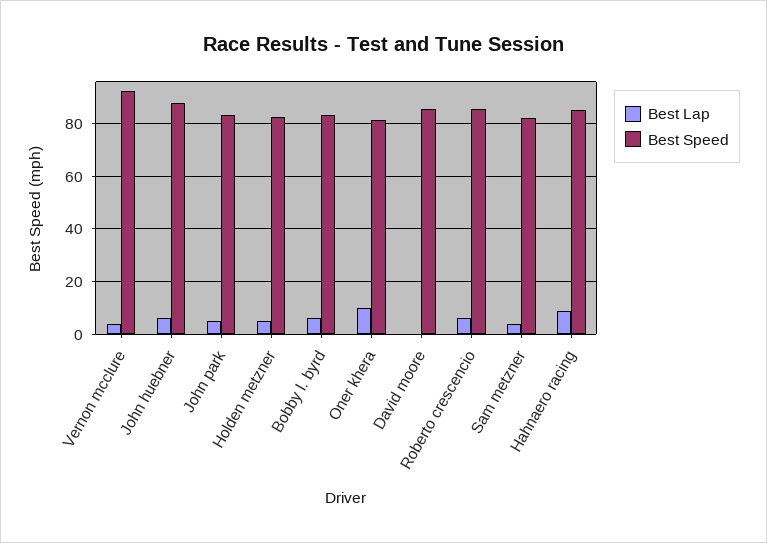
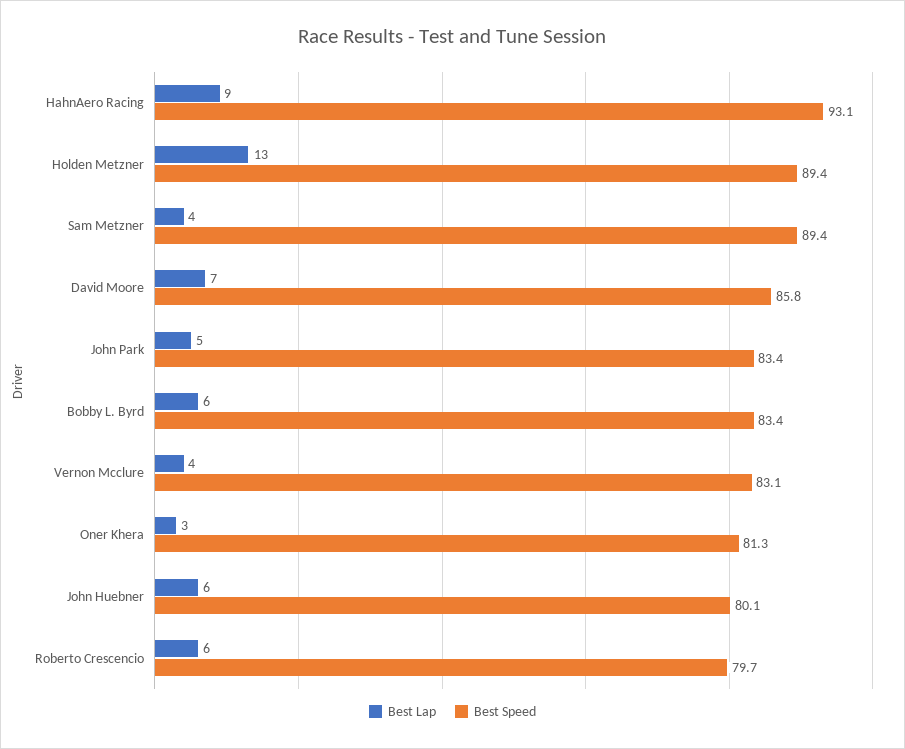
Best Speed, Vernon mcclure: 92.5 -> 83.1
Best Speed, John huebner: 87.5 -> 80.1
Best Lap, Holden metzner: 5 -> 13
Best Speed, Holden metzner: 82.5 -> 89.4
Best Lap, Oner khera: 10 -> 3
Best Lap, David moore: 0 -> 7
Best Speed, Roberto crescencio: 85 -> 79.7
Best Speed, Sam metzner: 82.5 -> 89.4
Best Speed, Hahnaero racing: 85 -> 93.1

